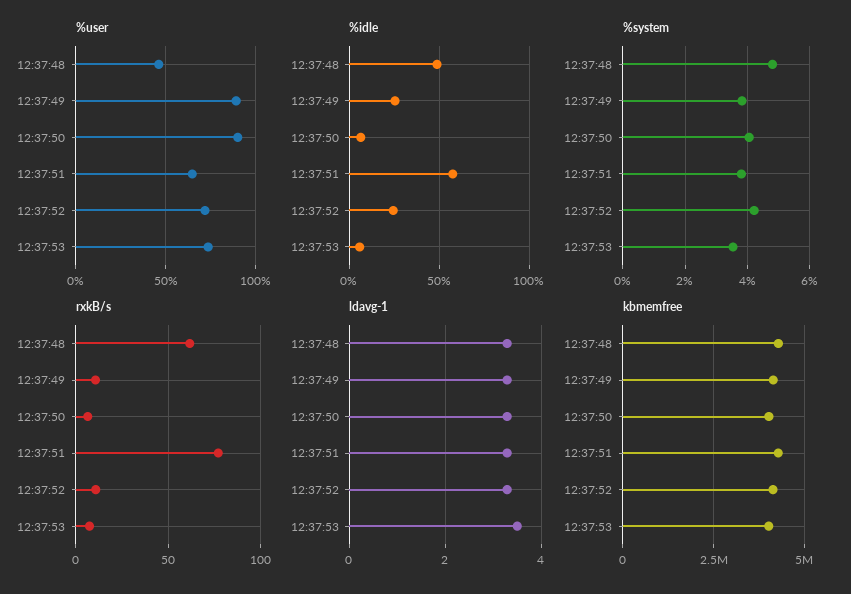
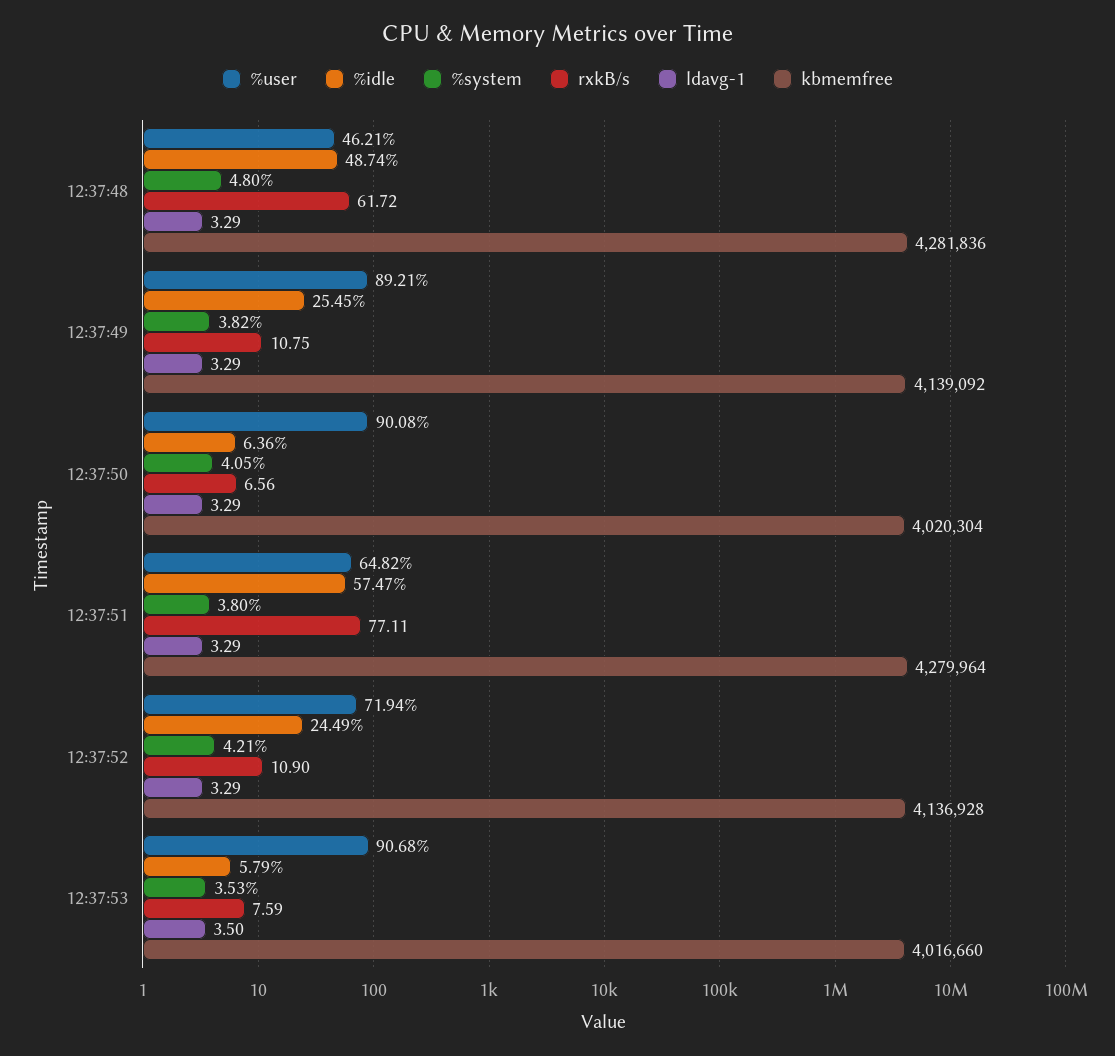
%user, 12:37:53: 75 -> 90.68

